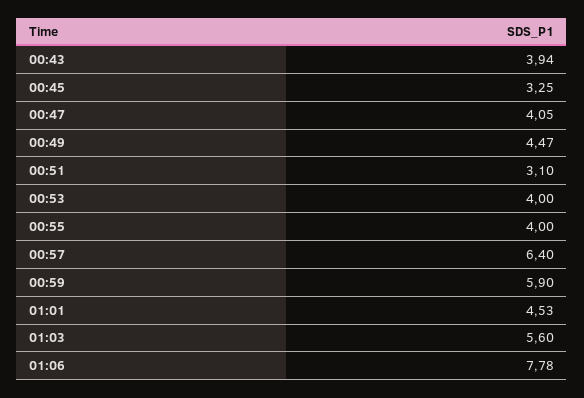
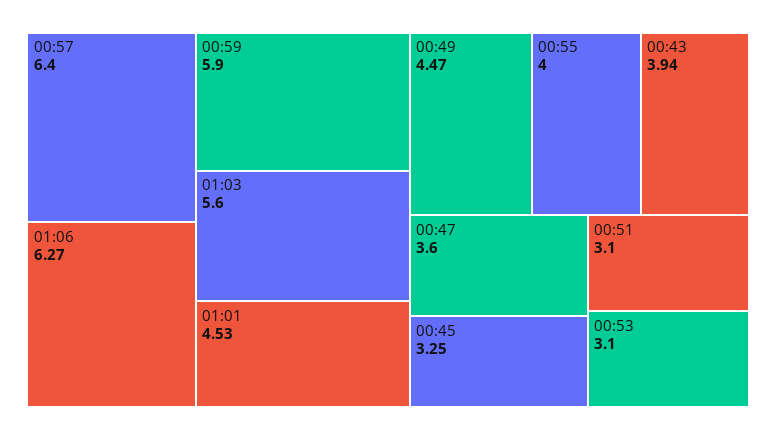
00:47: 4.05 -> 3.6
00:53: 4 -> 3.1
01:06: 7.78 -> 6.27

